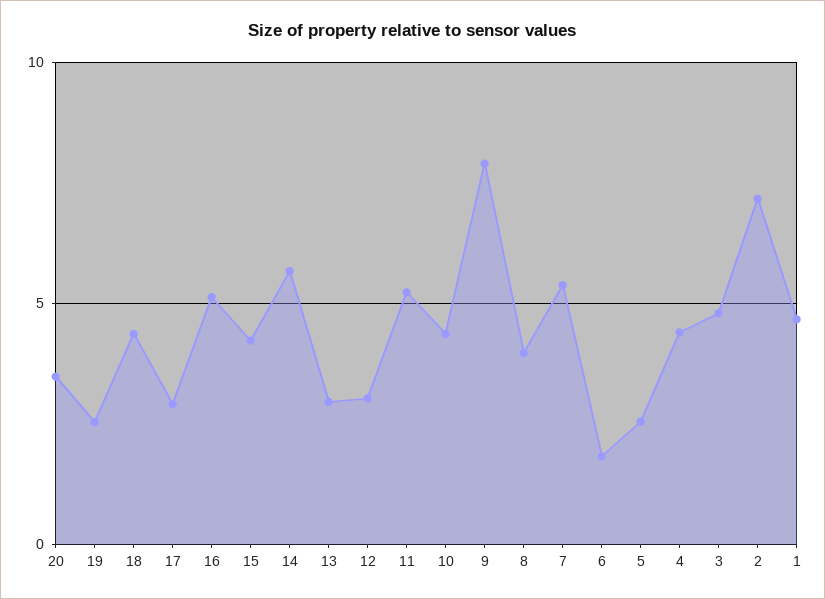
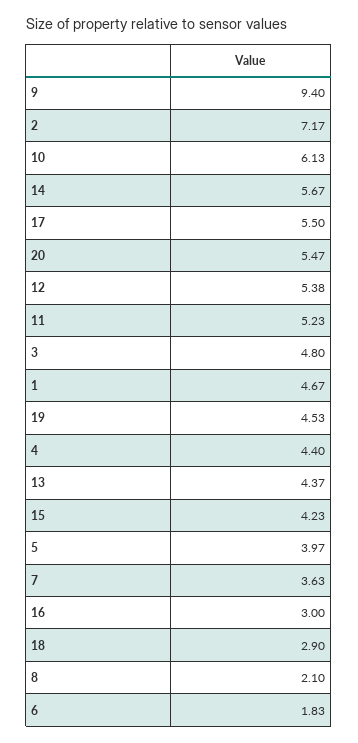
20: 3.5 -> 5.47
19: 2.5 -> 4.53
18: 4.5 -> 2.9
17: 3 -> 5.5
16: 5 -> 3
13: 3 -> 4.37
12: 3 -> 5.38
10: 4.5 -> 6.13
9: 8 -> 9.4
8: 4 -> 2.1
7: 5.5 -> 3.63
5: 2.5 -> 3.97

